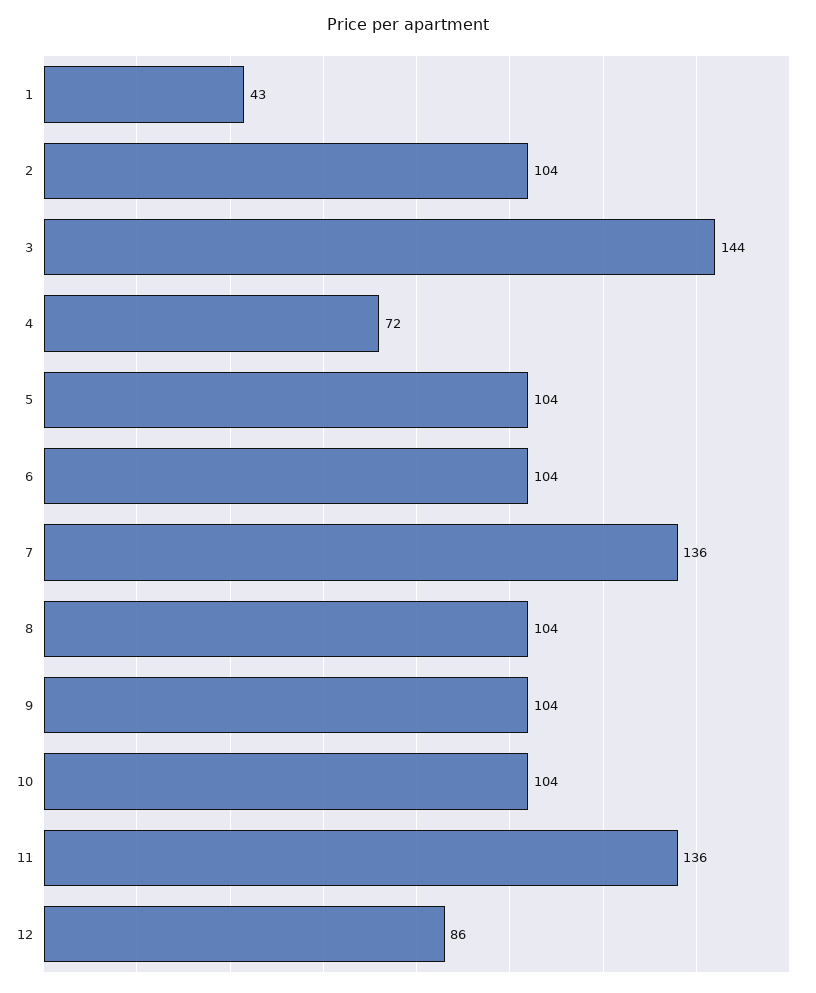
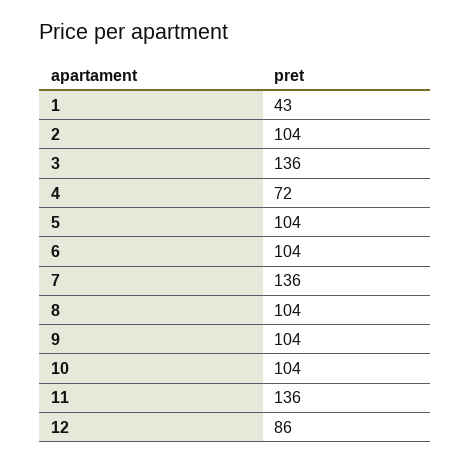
3: 144 -> 136

